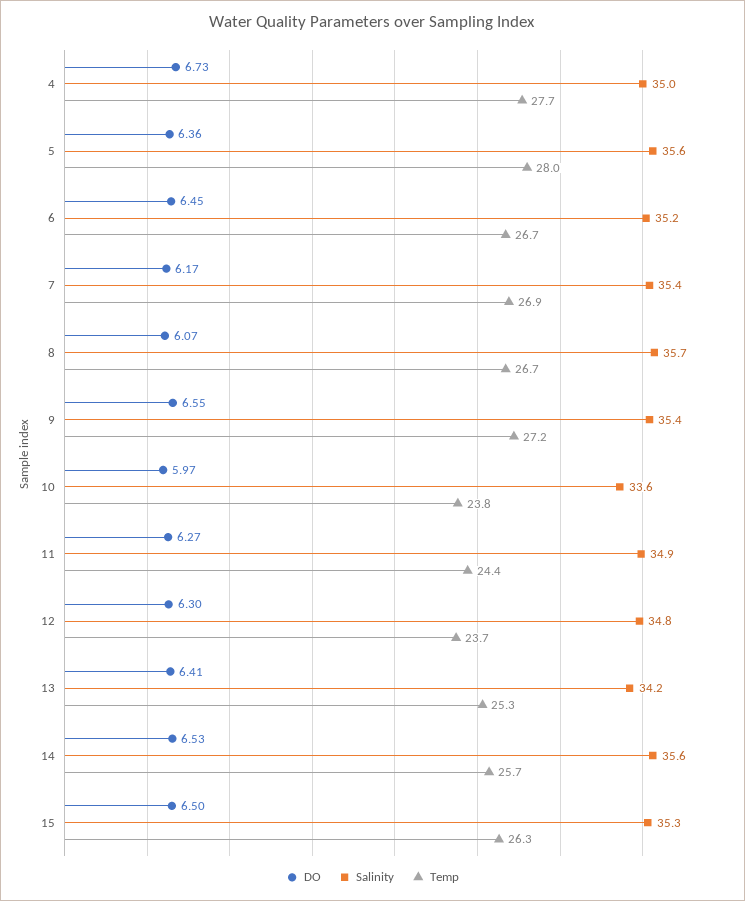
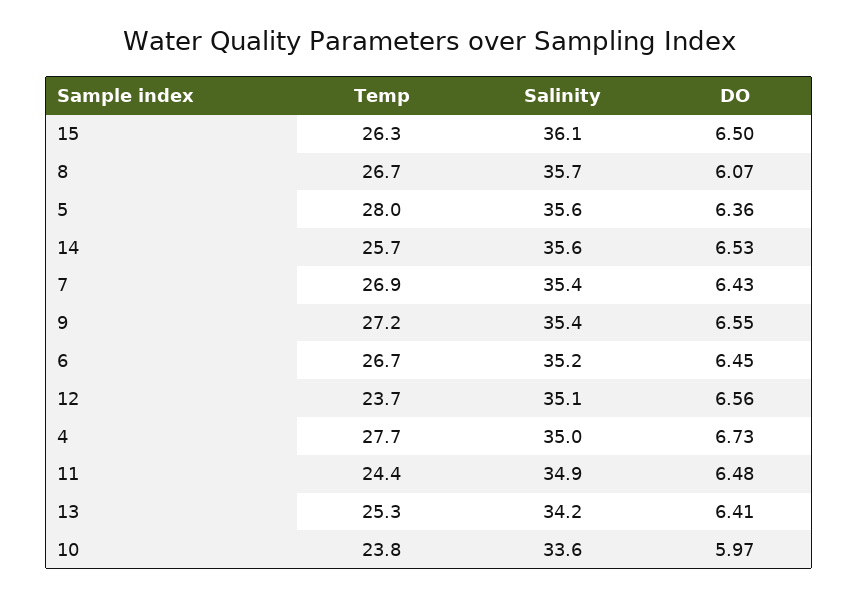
DO, 7: 6.17 -> 6.43
DO, 11: 6.27 -> 6.48
DO, 12: 6.3 -> 6.56
Salinity, 12: 34.8 -> 35.1
Salinity, 15: 35.3 -> 36.1

